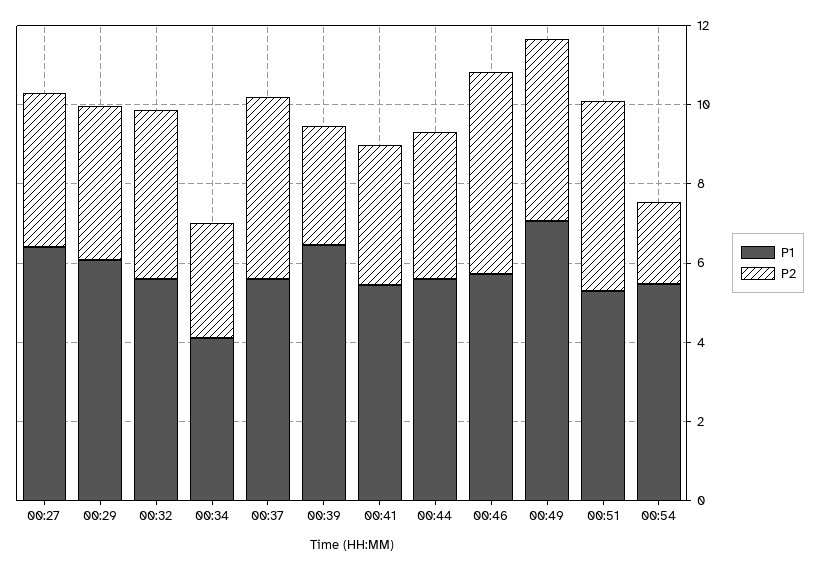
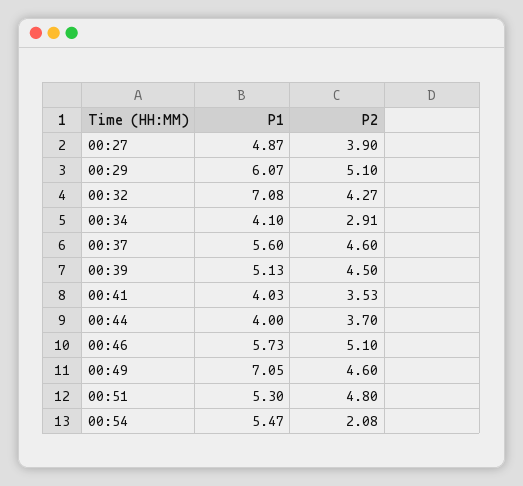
P1, 00:27: 6.5 -> 4.87
P2, 00:29: 4 -> 5.1
P1, 00:32: 5.5 -> 7.08
P1, 00:39: 6.5 -> 5.13
P2, 00:39: 3 -> 4.5
P1, 00:41: 5.5 -> 4.03
P1, 00:44: 5.5 -> 4

